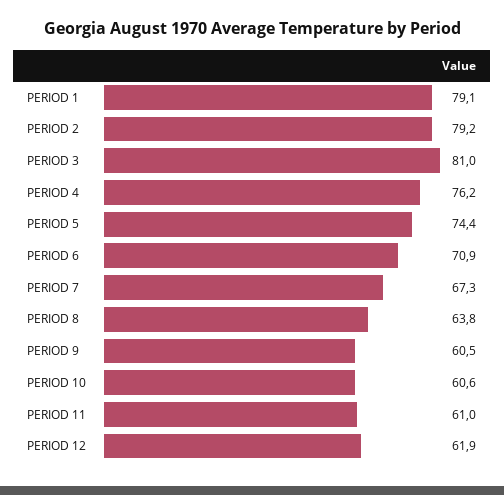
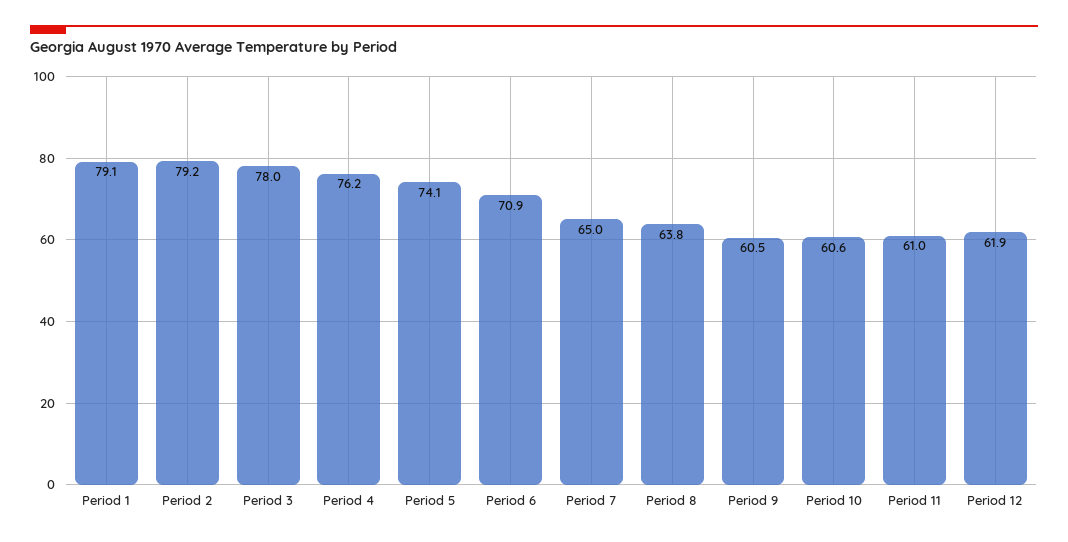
PERIOD 3: 81 -> 78
PERIOD 5: 74.4 -> 74.1
PERIOD 7: 67.3 -> 65

